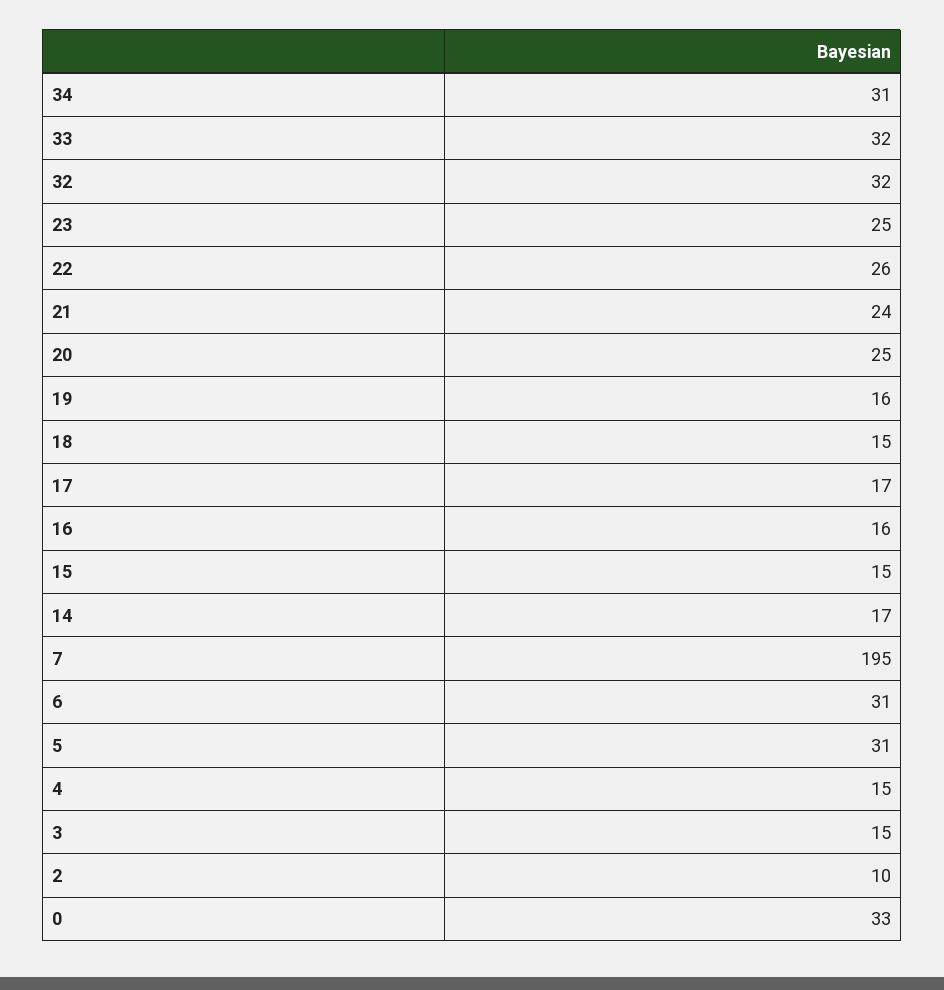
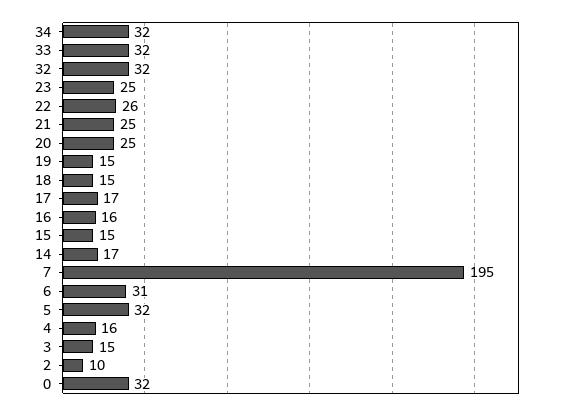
34: 31 -> 32
21: 24 -> 25
19: 16 -> 15
5: 31 -> 32
4: 15 -> 16
0: 33 -> 32

